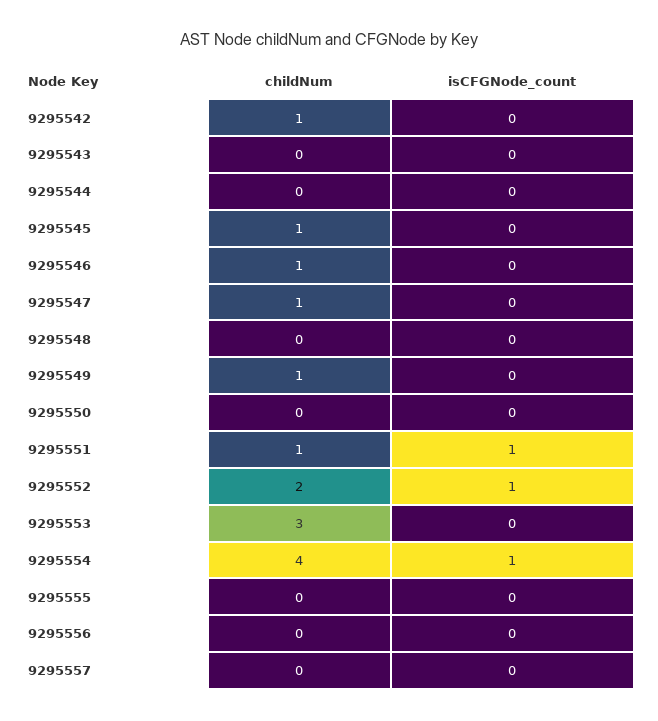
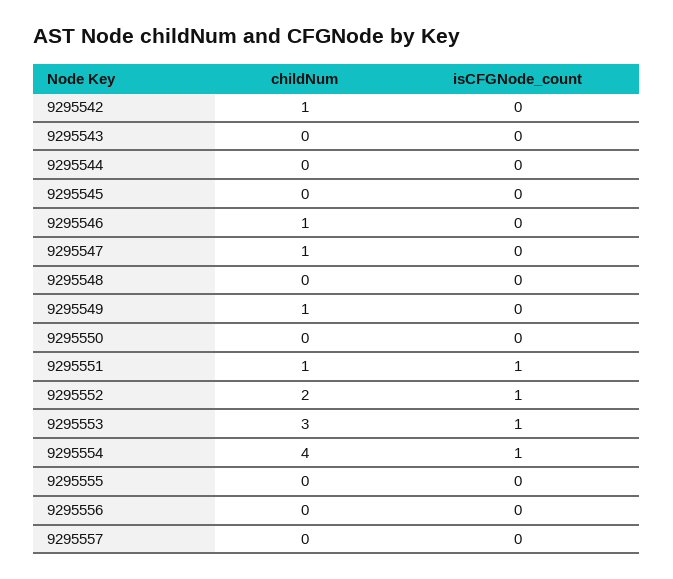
childNum, 9295545: 1 -> 0
isCFGNode_count, 9295553: 0 -> 1

